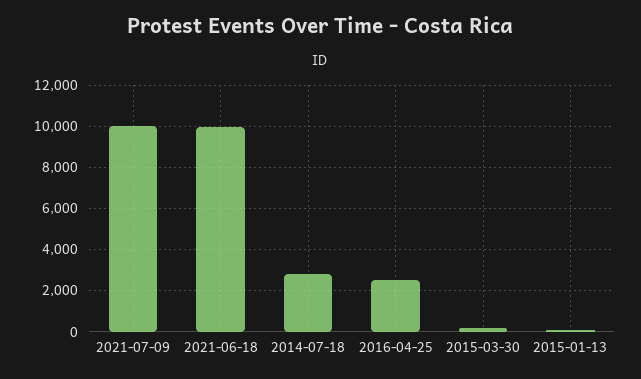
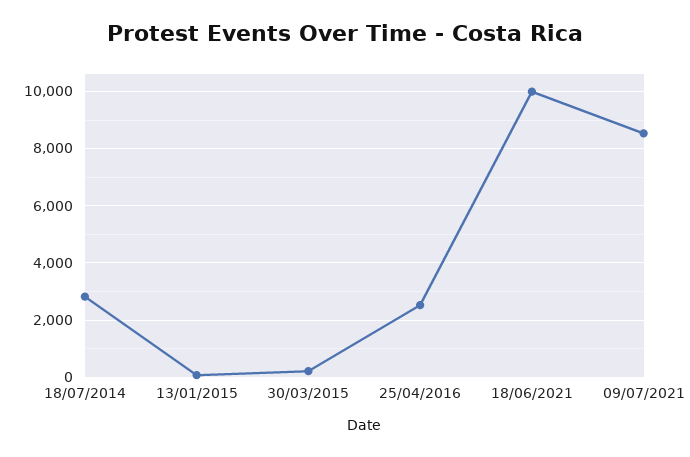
2021-07-09: 10000 -> 8500

